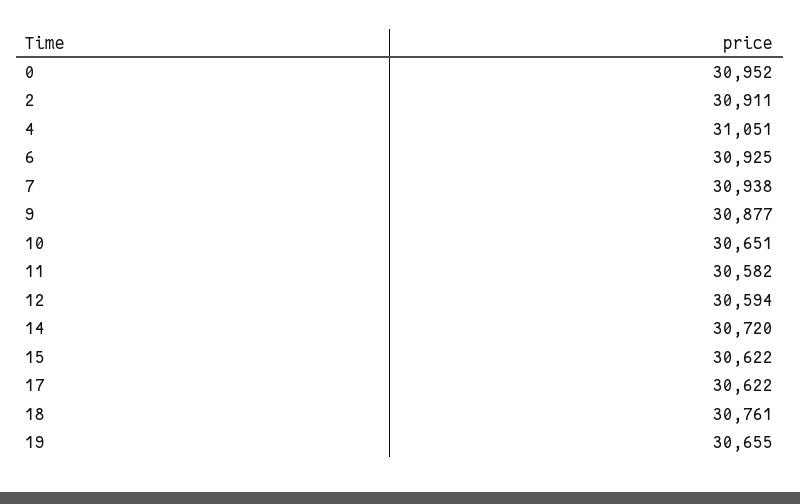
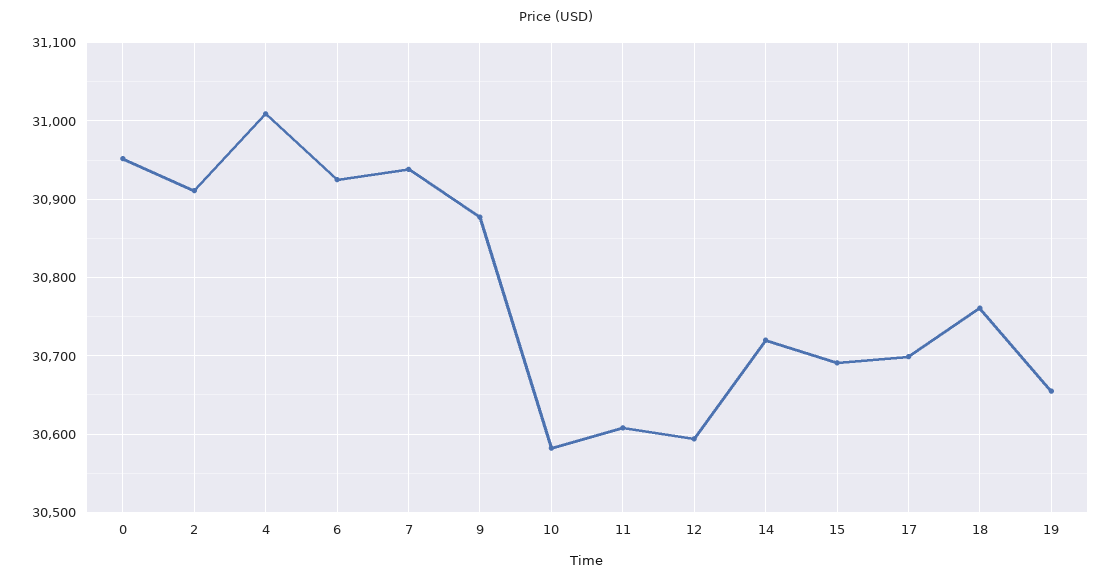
4: 31051 -> 31010
10: 30651 -> 30580
11: 30582 -> 30610
15: 30622 -> 30690
17: 30622 -> 30700

